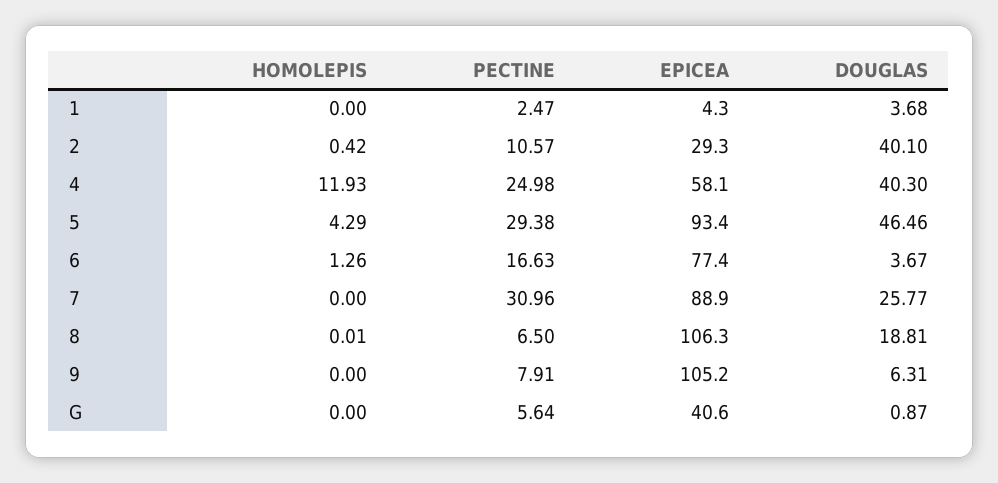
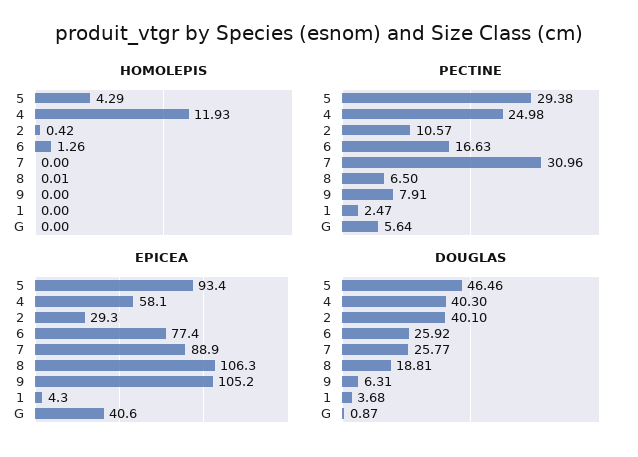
DOUGLAS, 6: 3.67 -> 25.92

